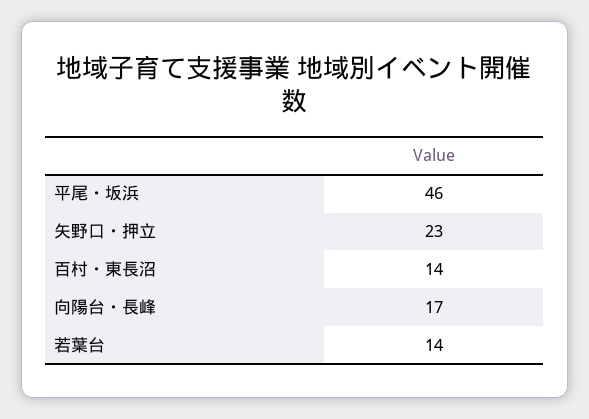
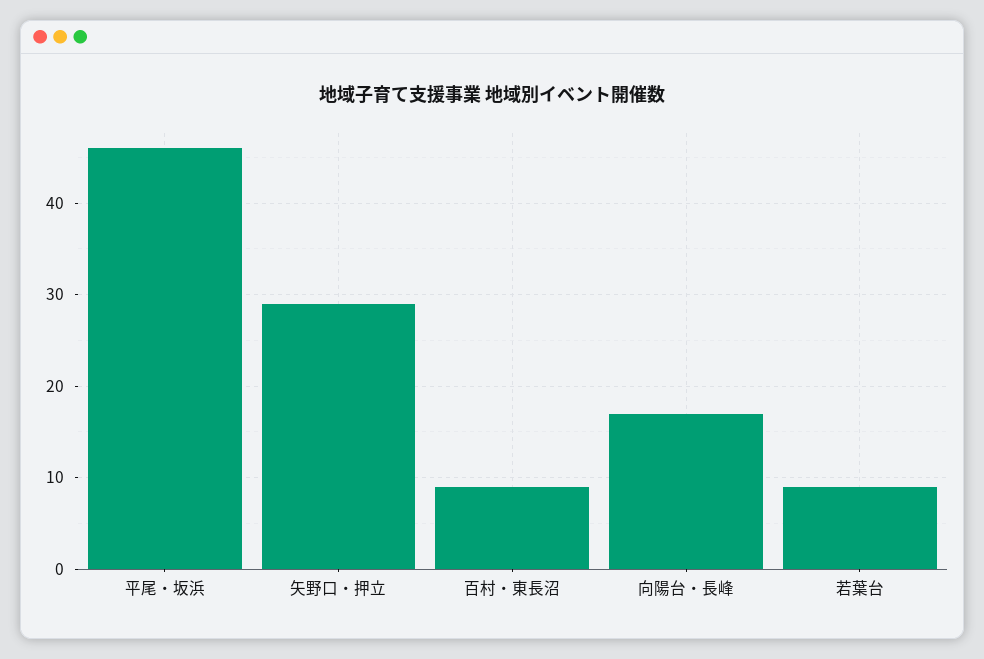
矢野口・押立: 23 -> 29
百村・東長沼: 14 -> 9
若葉台: 14 -> 9

